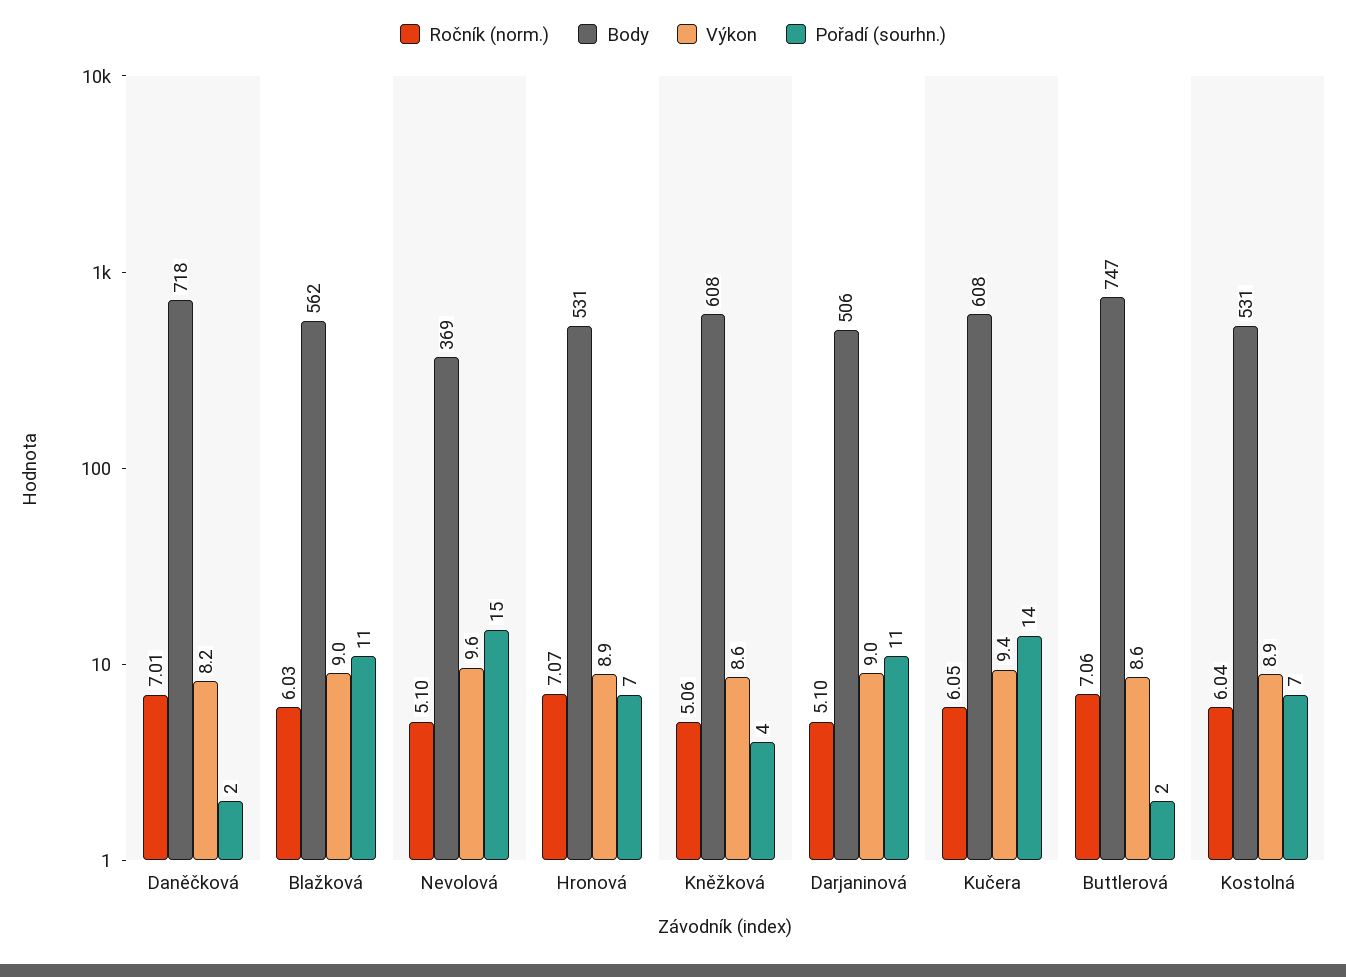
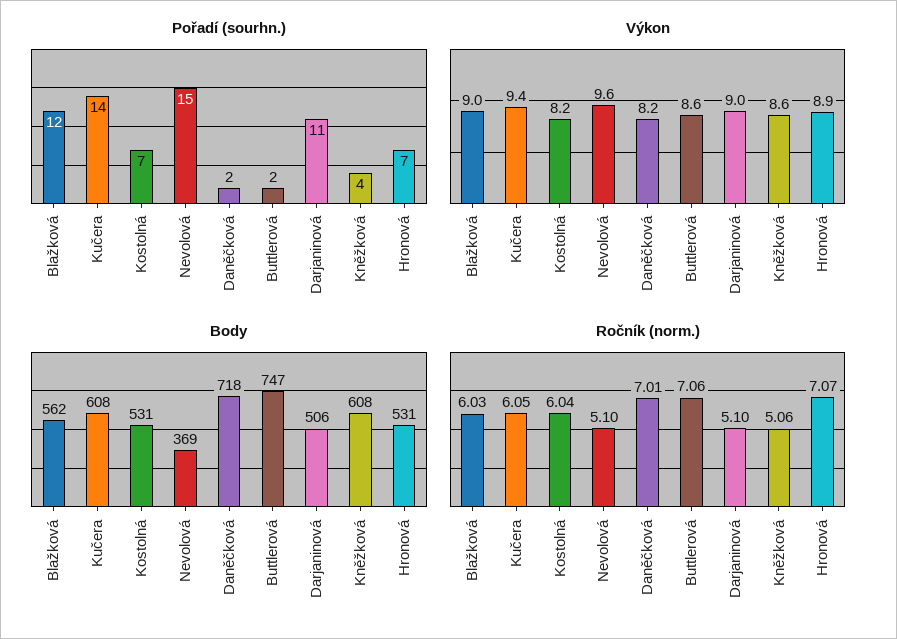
Pořadí (sourhn.), Blažková: 11 -> 12
Výkon, Kostolná: 8.9 -> 8.2

